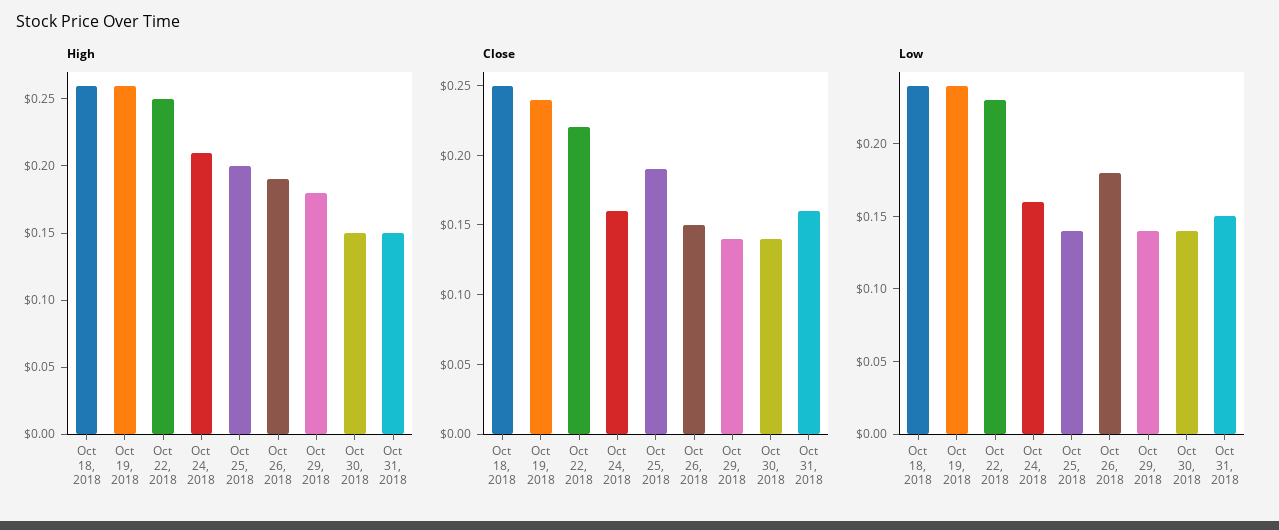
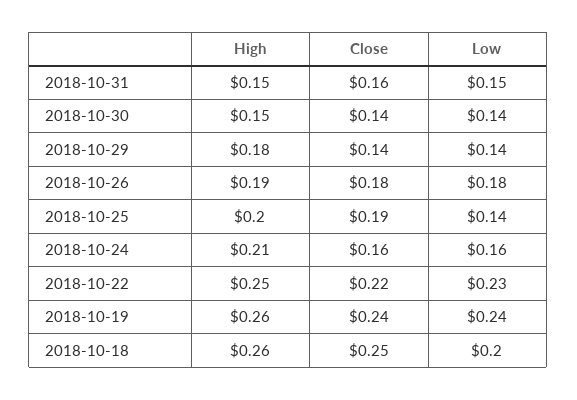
Close, Oct 26, 2018: 0.15 -> 0.18
Low, Oct 18, 2018: 0.24 -> 0.2

